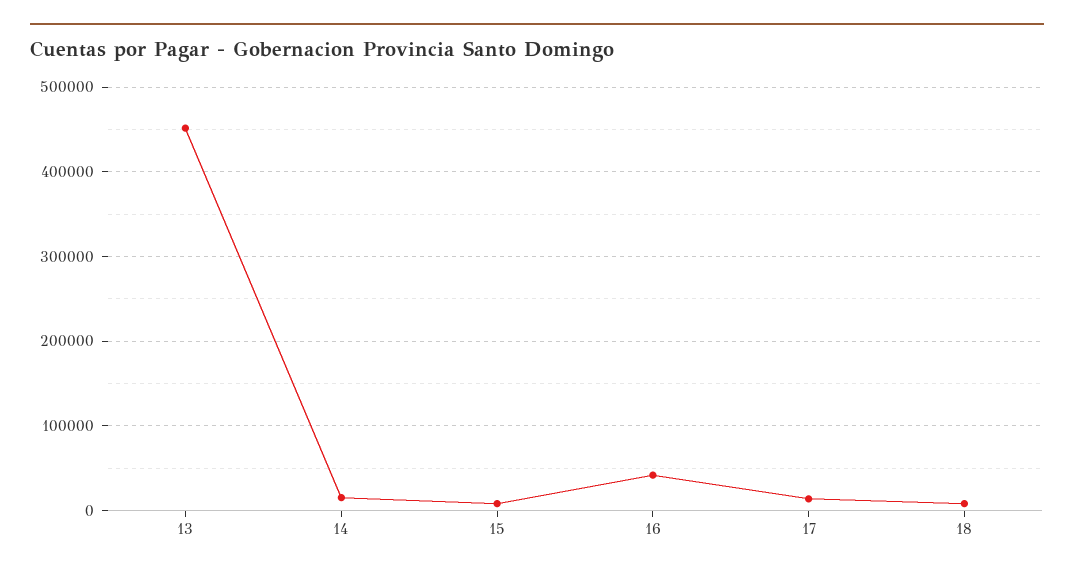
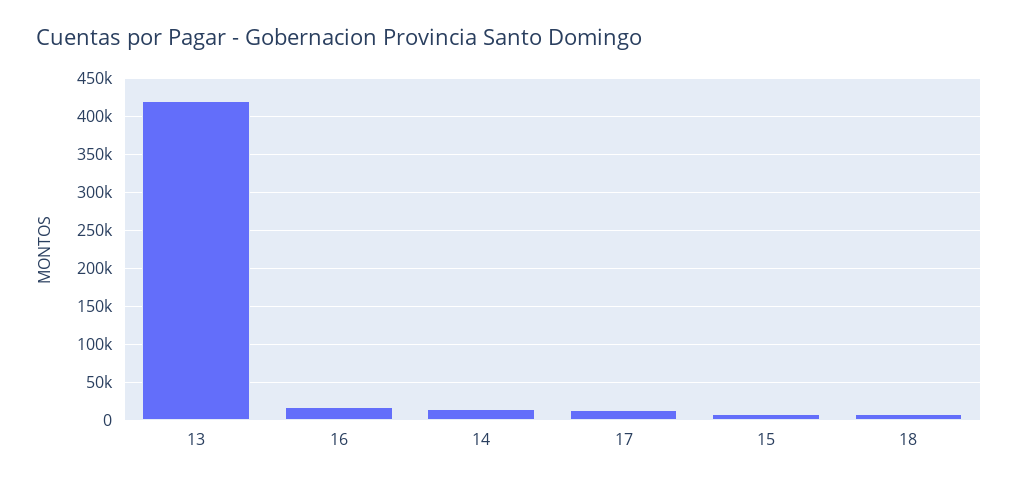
13: 450000 -> 420000
16: 40000 -> 20000

